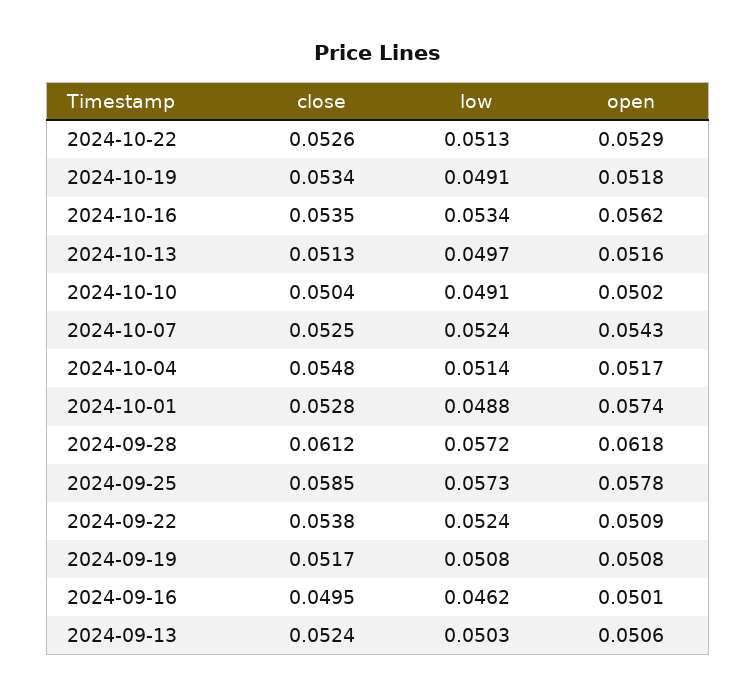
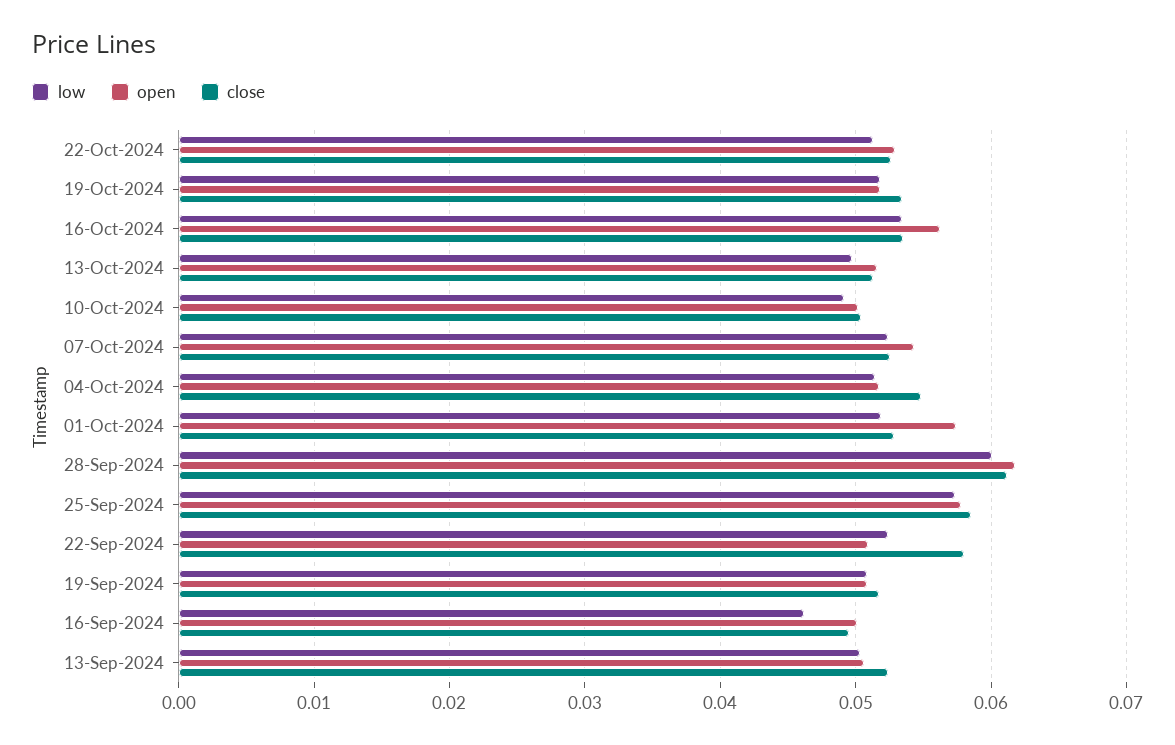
low, 2024-10-19: 0.0491 -> 0.052
low, 2024-10-01: 0.0488 -> 0.052
low, 2024-09-28: 0.0572 -> 0.06
close, 2024-09-22: 0.0538 -> 0.058

